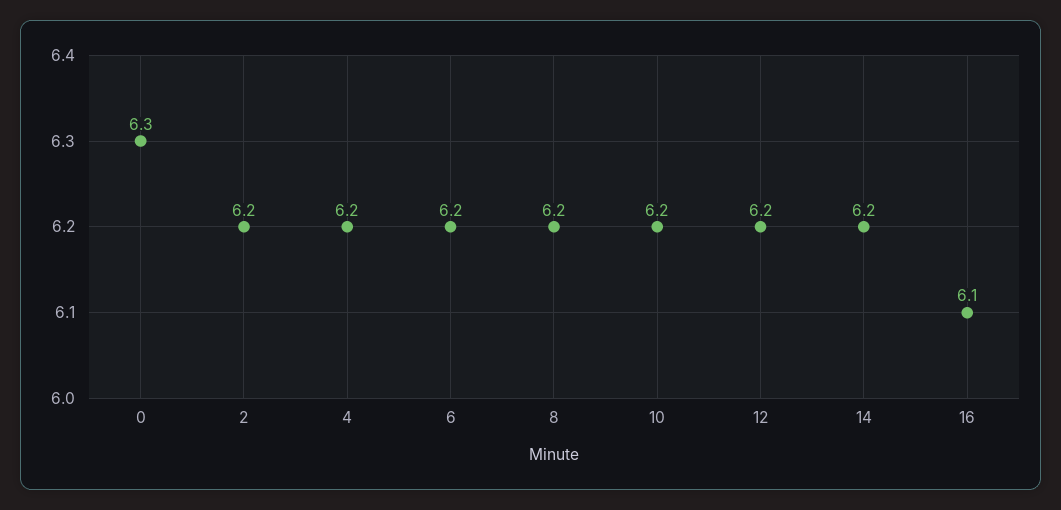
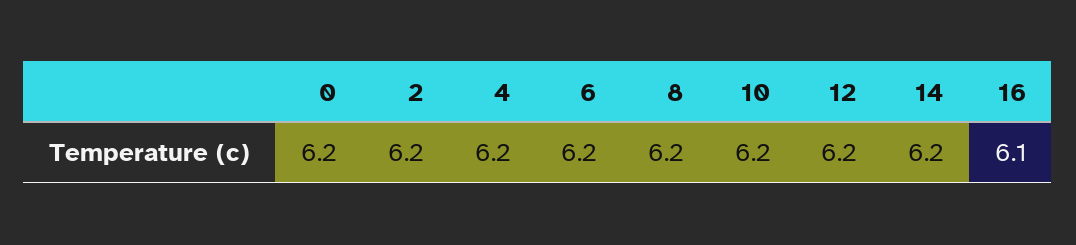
0: 6.3 -> 6.2

